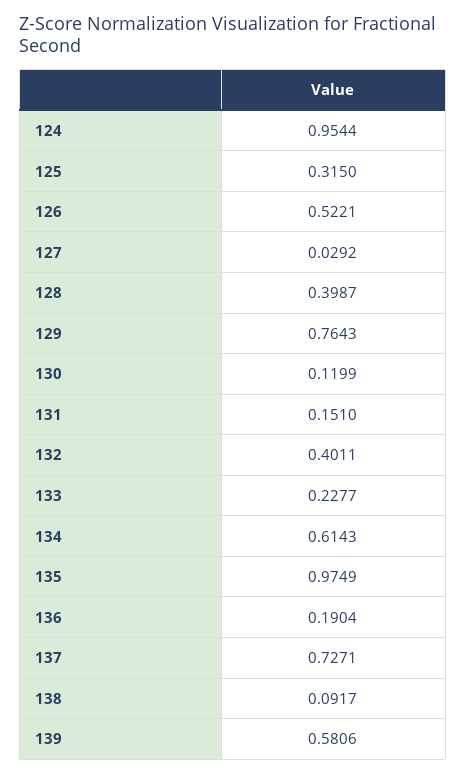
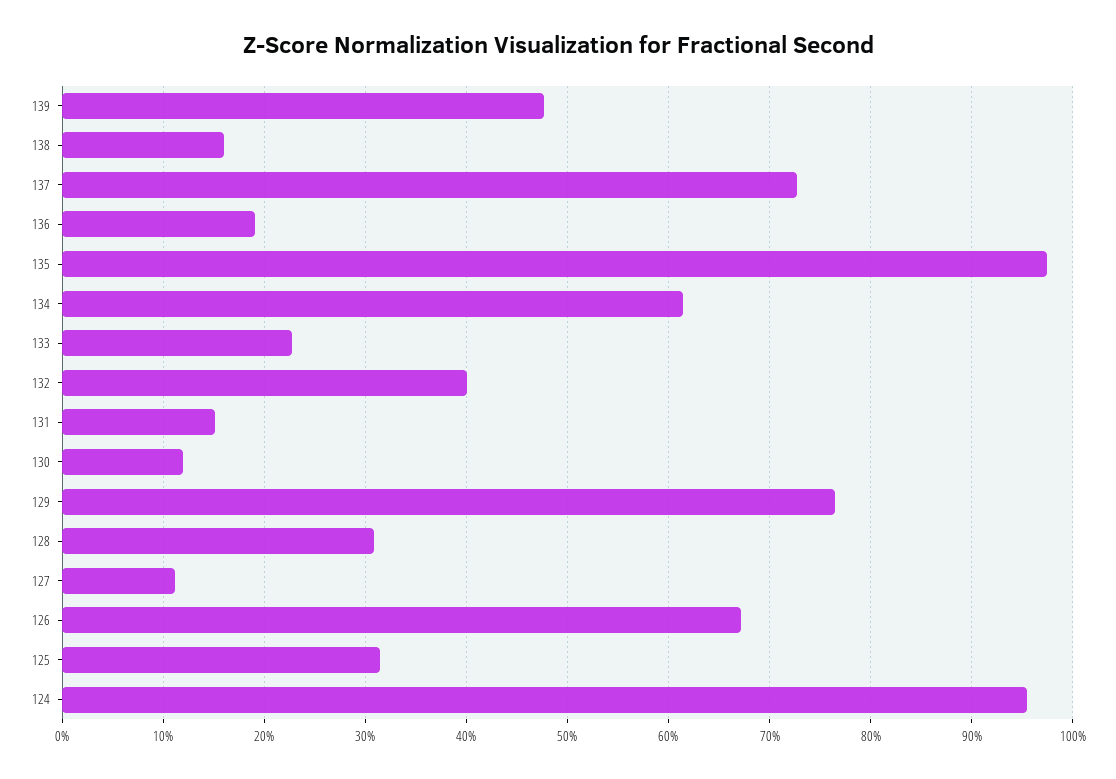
126: 0.5221 -> 0.67
127: 0.0292 -> 0.11
128: 0.3987 -> 0.31
138: 0.0917 -> 0.16
139: 0.5806 -> 0.48

